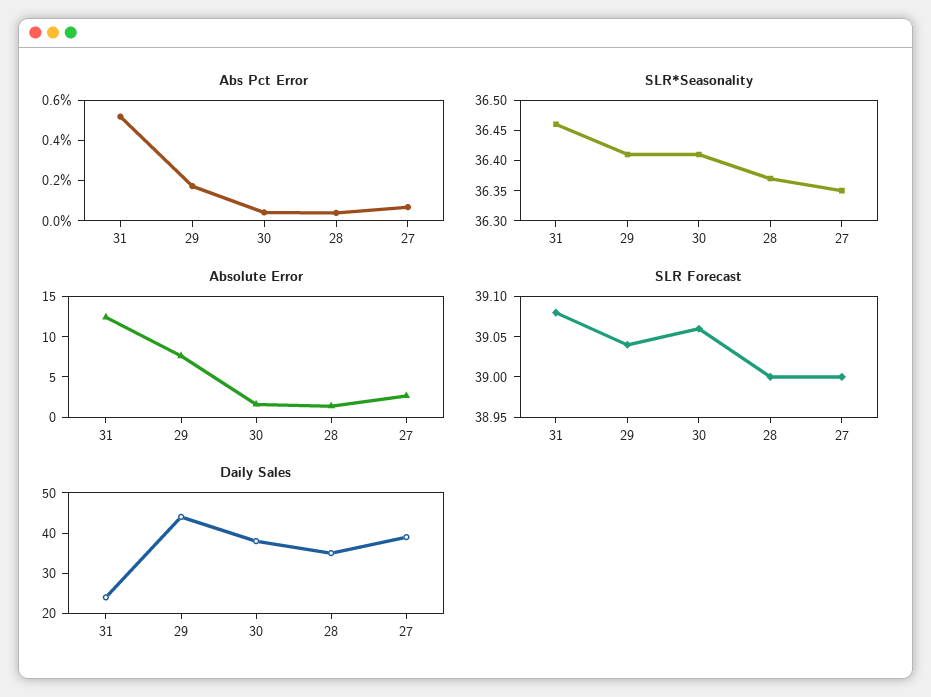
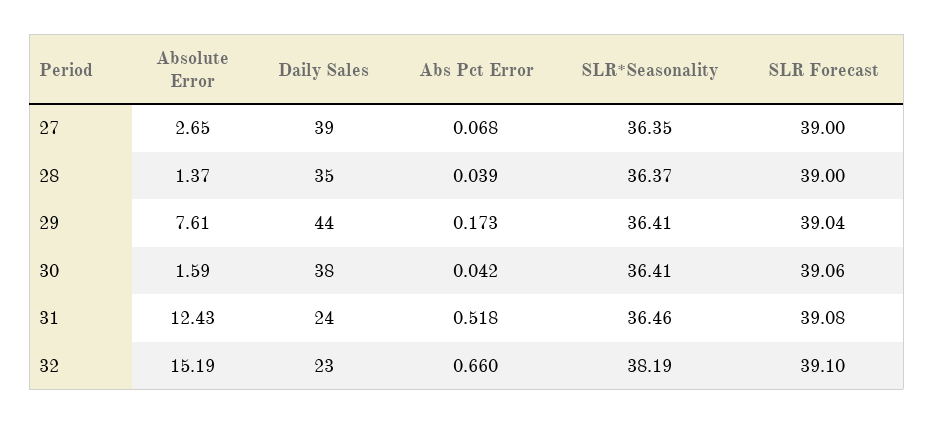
Absolute Error, 32: none -> 15.19
Daily Sales, 32: none -> 23
Abs Pct Error, 32: none -> 0.66
SLR*Seasonality, 32: none -> 38.19
SLR Forecast, 32: none -> 39.1

